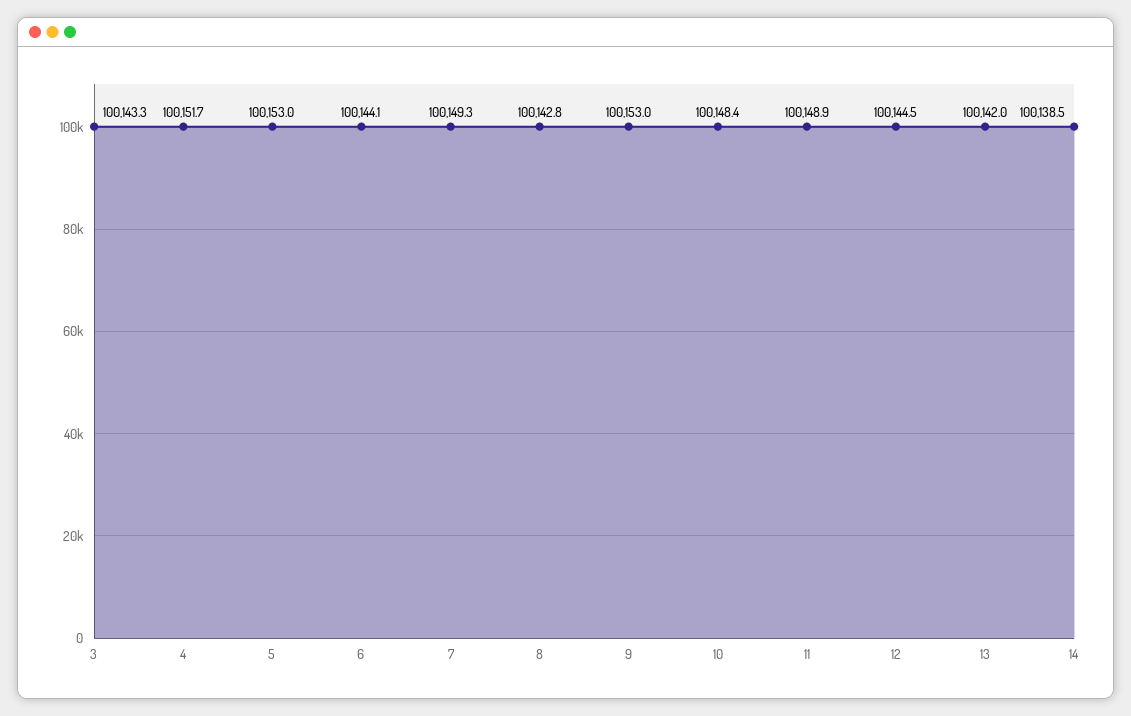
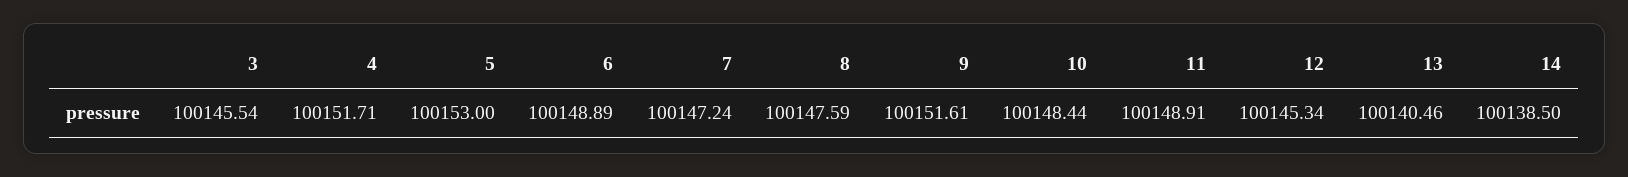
3: 100143.3 -> 100145.54
6: 100144.1 -> 100148.89
7: 100149.3 -> 100147.24
8: 100142.8 -> 100147.59
9: 100153 -> 100151.61
12: 100144.5 -> 100145.34
13: 100142 -> 100140.46

